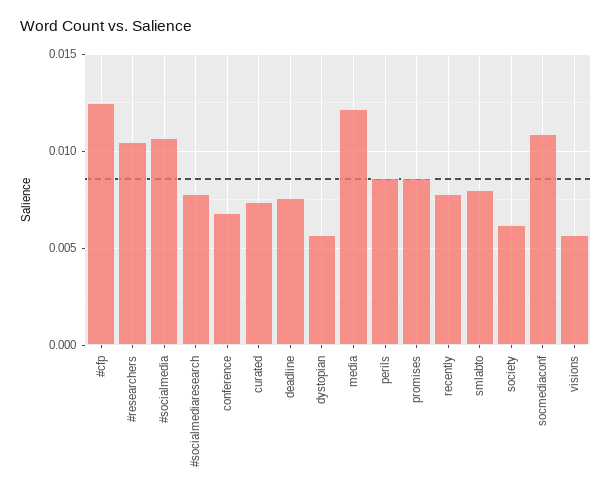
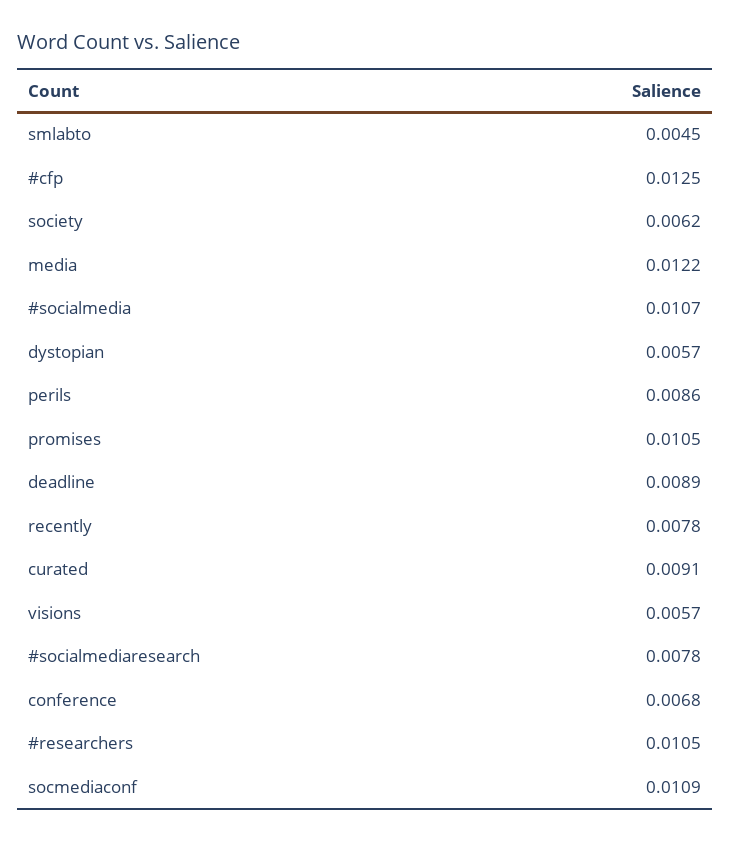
curated: 0.0075 -> 0.0091
deadline: 0.0075 -> 0.0089
promises: 0.0085 -> 0.0105
smlabto: 0.008 -> 0.0045

